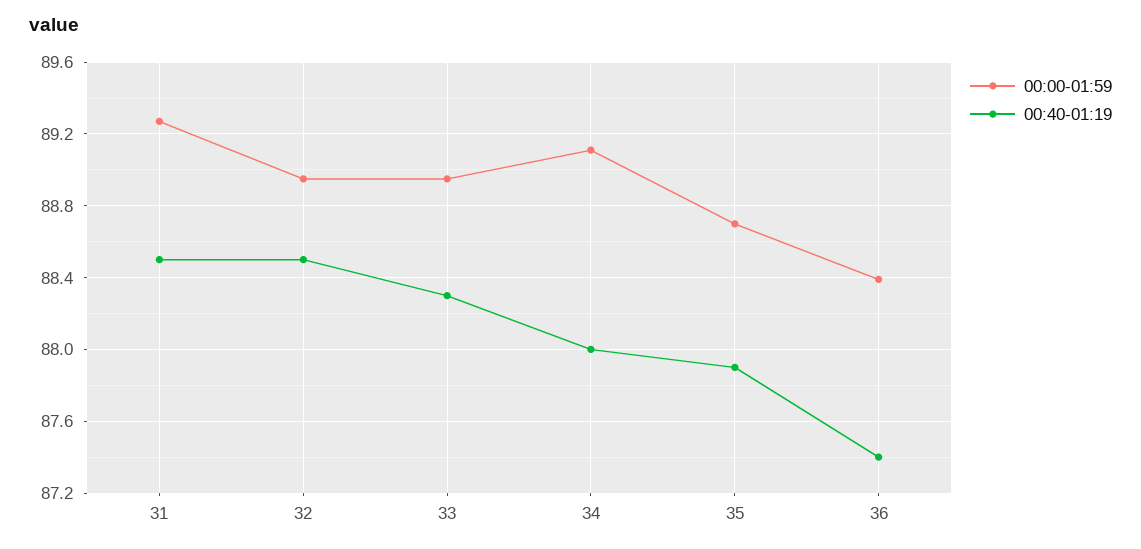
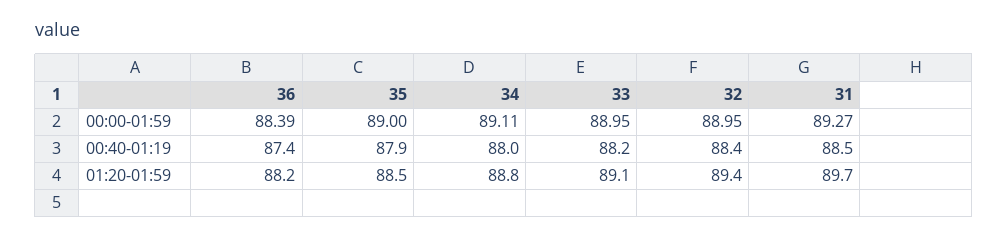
00:40-01:19, 32: 88.5 -> 88.4
00:40-01:19, 33: 88.3 -> 88.2
00:00-01:59, 35: 88.7 -> 89
01:20-01:59, 36: none -> 88.2
01:20-01:59, 35: none -> 88.5
01:20-01:59, 34: none -> 88.8
01:20-01:59, 33: none -> 89.1
01:20-01:59, 32: none -> 89.4
01:20-01:59, 31: none -> 89.7

